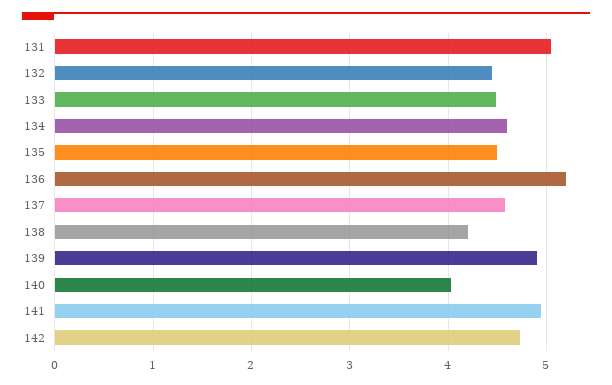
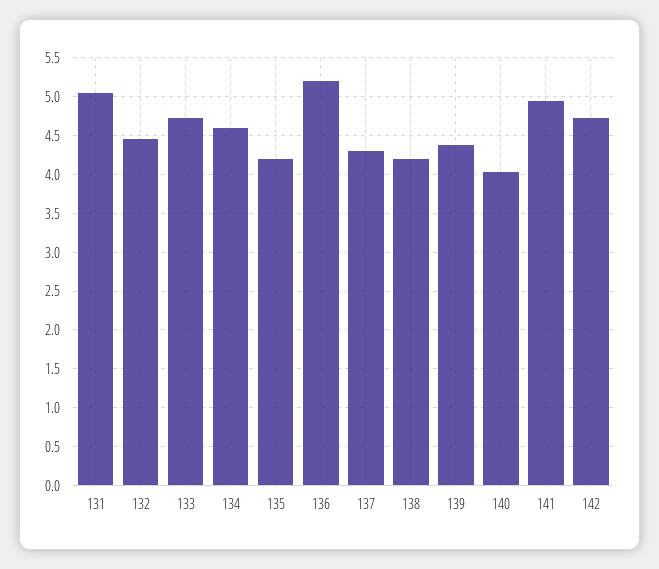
133: 4.5 -> 4.7
135: 4.5 -> 4.2
137: 4.6 -> 4.3
139: 4.9 -> 4.4

